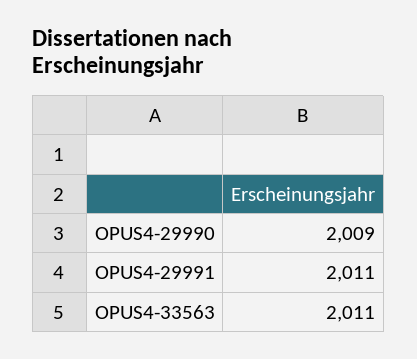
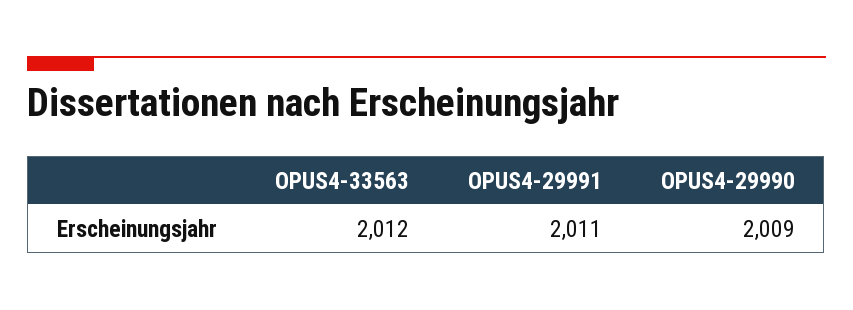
OPUS4-33563: 2011 -> 2012

